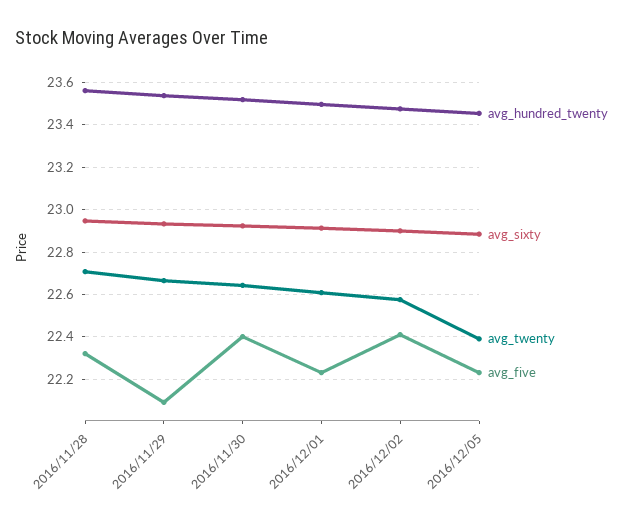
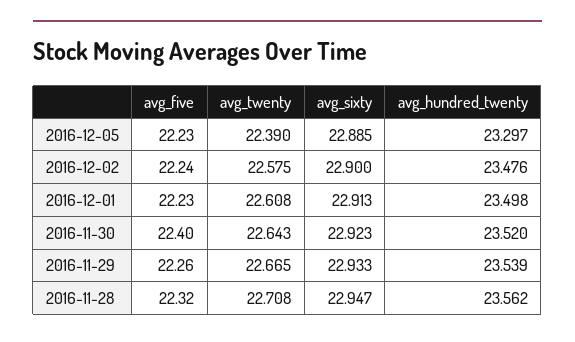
avg_five, 2016/11/29: 22.1 -> 22.26
avg_five, 2016/12/02: 22.4 -> 22.24
avg_hundred_twenty, 2016/12/05: 23.45 -> 23.297

